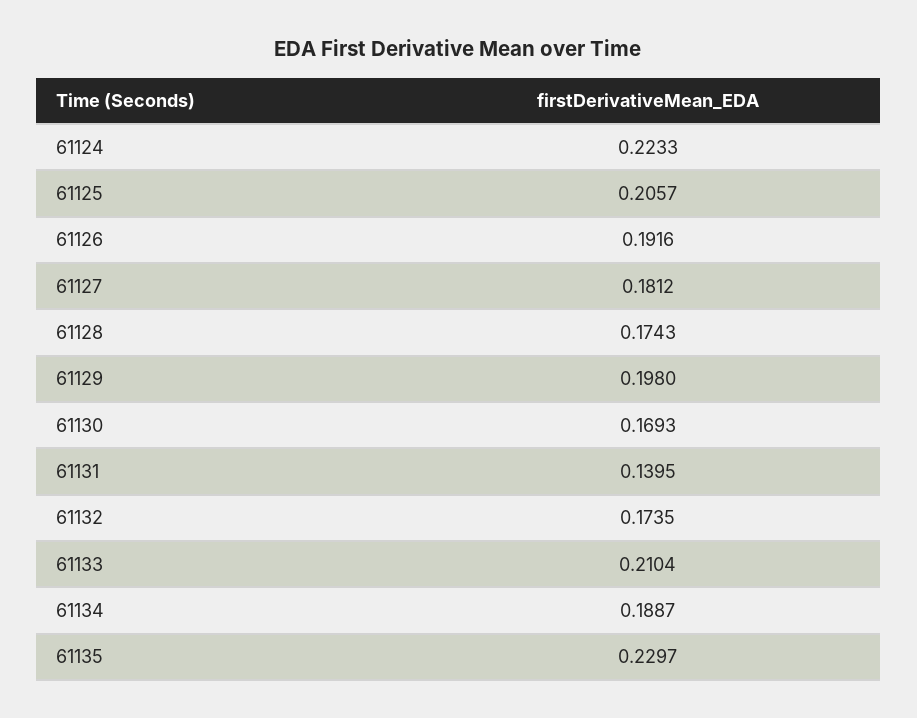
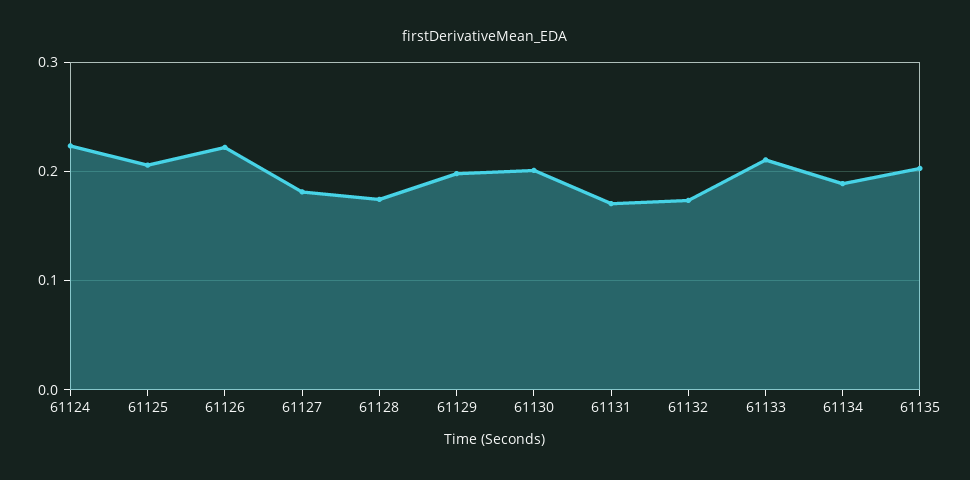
61126: 0.1916 -> 0.22
61130: 0.1693 -> 0.2
61131: 0.1395 -> 0.17
61135: 0.2297 -> 0.2

